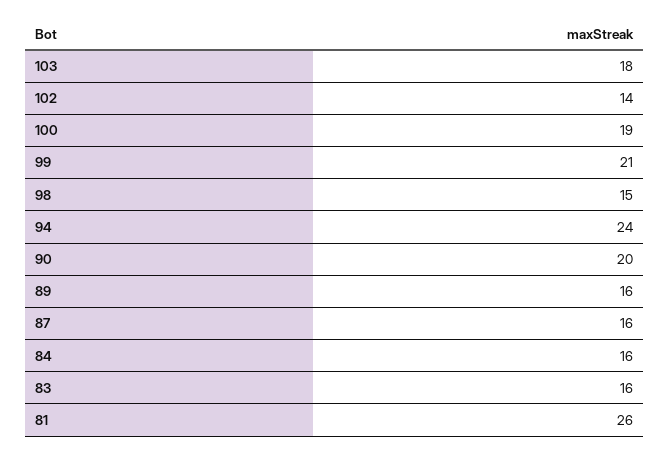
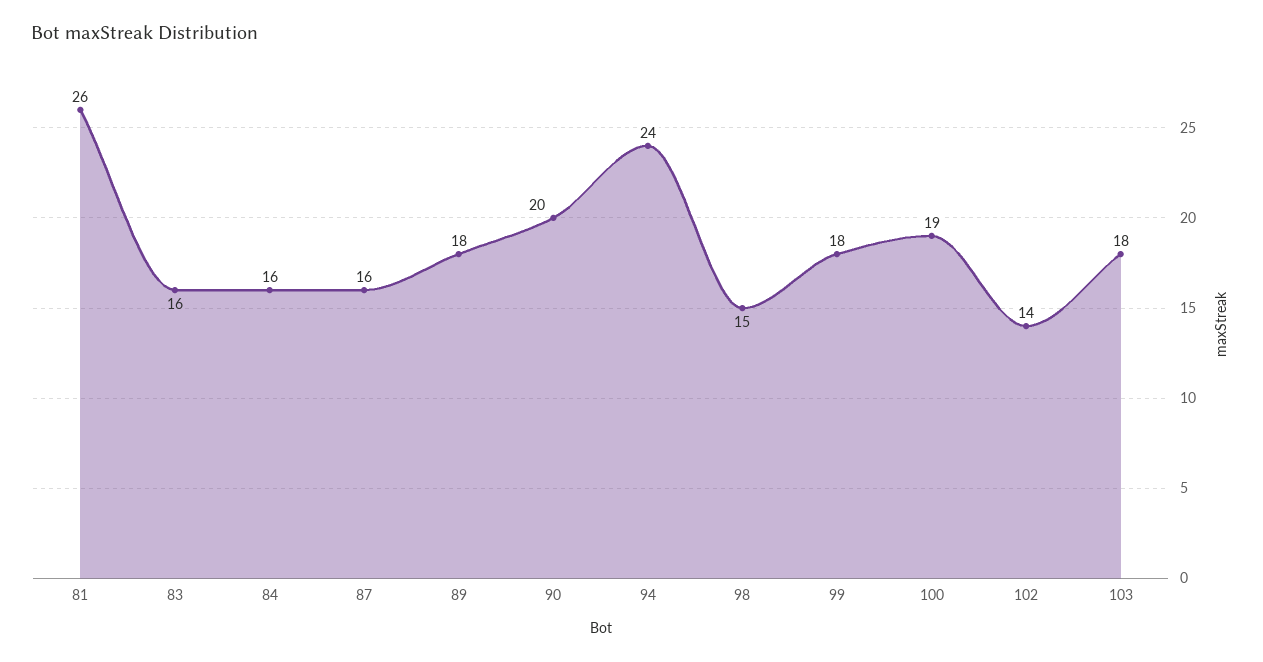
99: 21 -> 18
89: 16 -> 18

